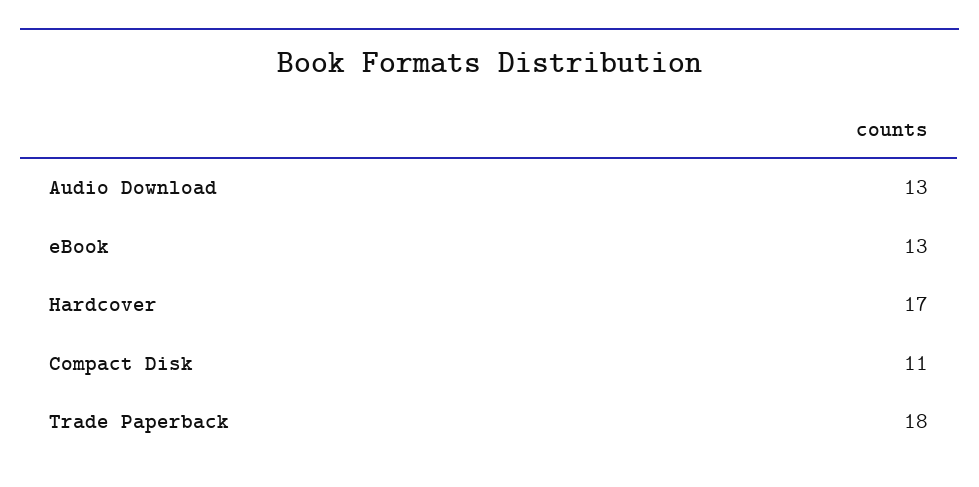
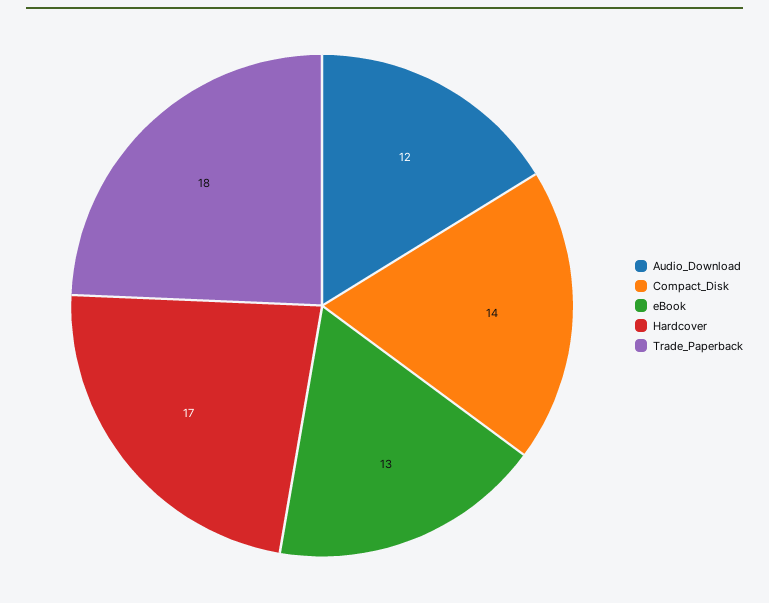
Audio Download: 13 -> 12
Compact Disk: 11 -> 14

